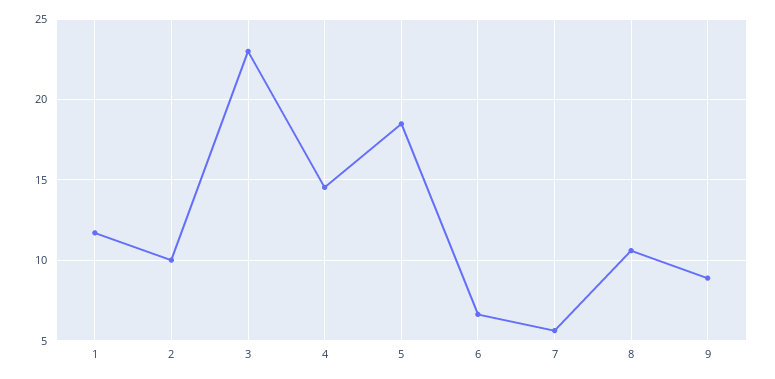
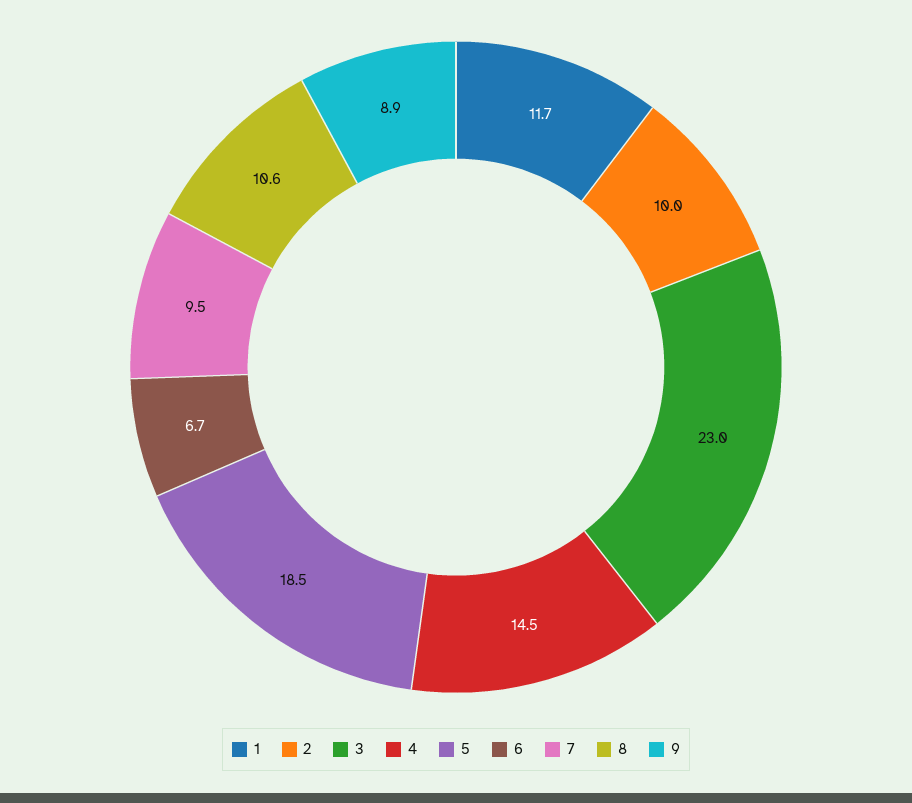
7: 5.5 -> 9.5

